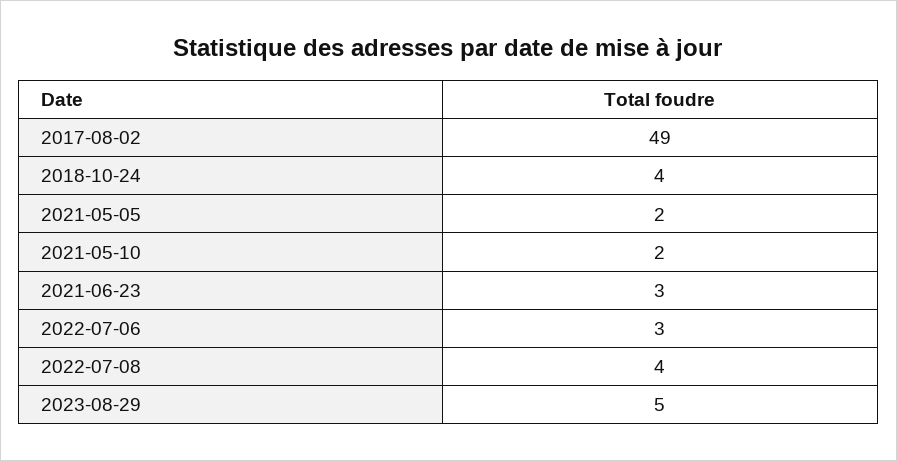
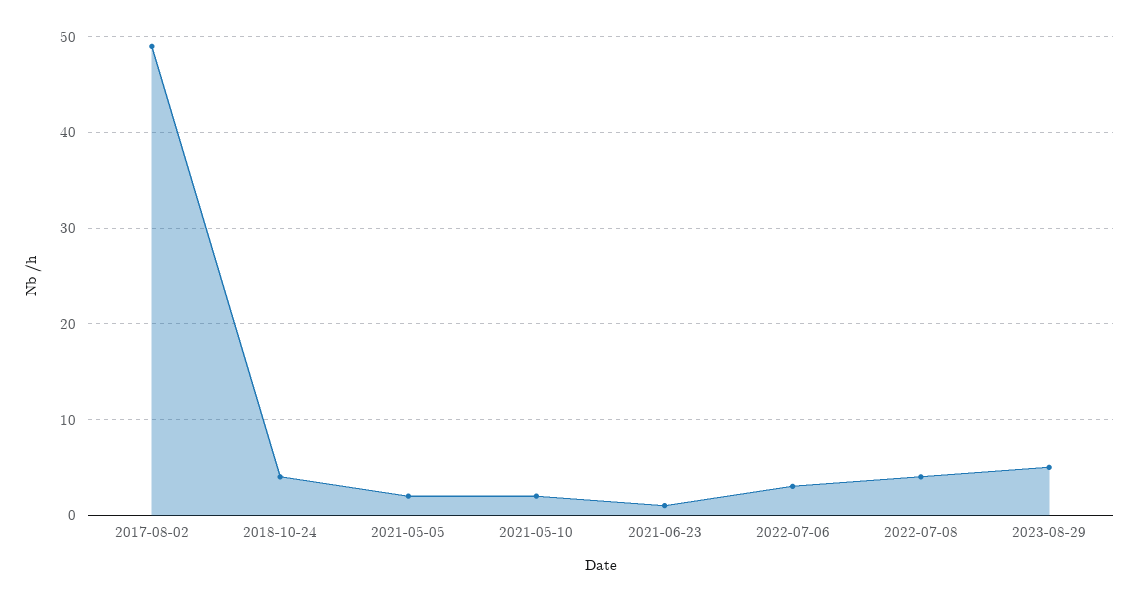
2021-06-23: 3 -> 1

